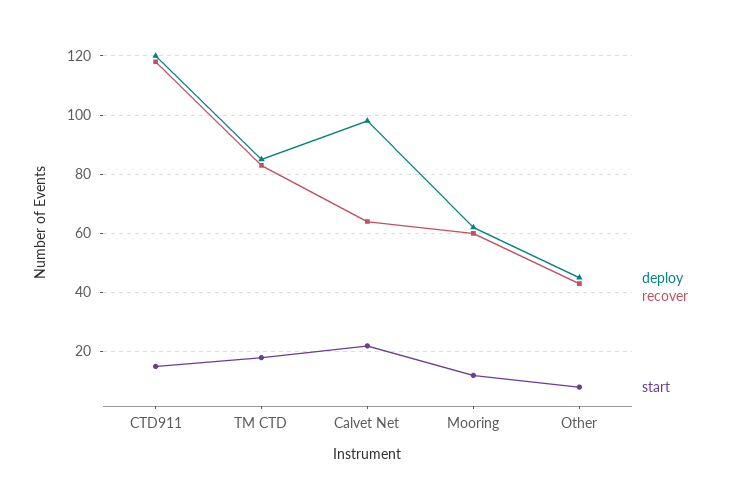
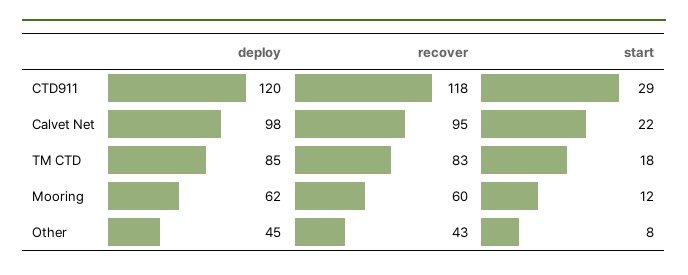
start, CTD911: 15 -> 29
recover, Calvet Net: 65 -> 95

